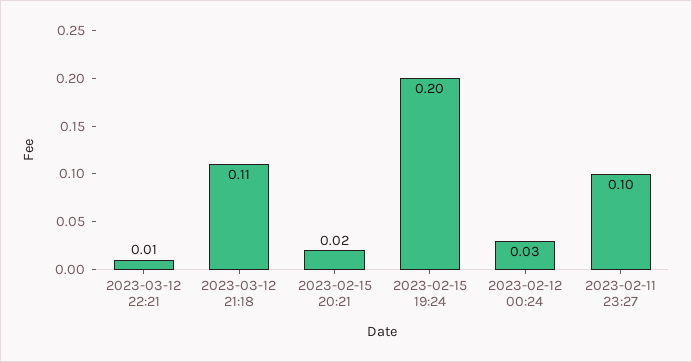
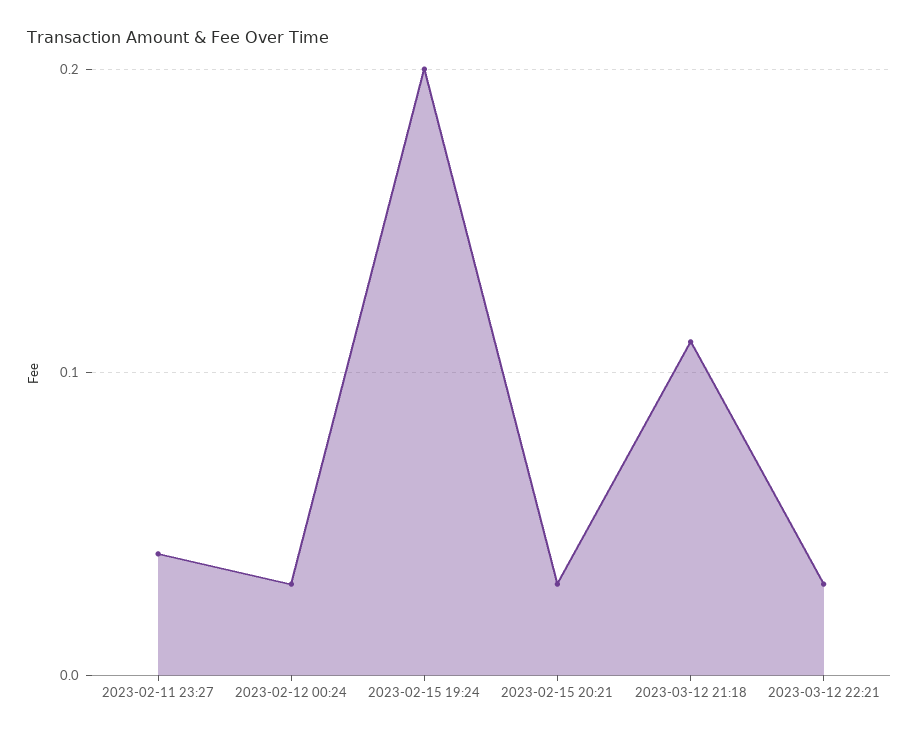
2023-03-12 22:21: 0.01 -> 0.03
2023-02-15 20:21: 0.02 -> 0.03
2023-02-11 23:27: 0.1 -> 0.04

